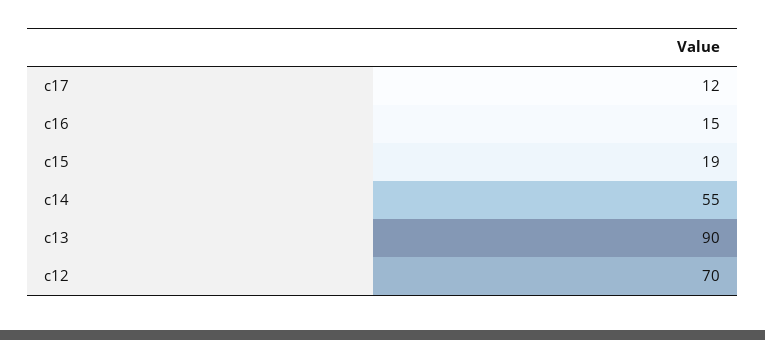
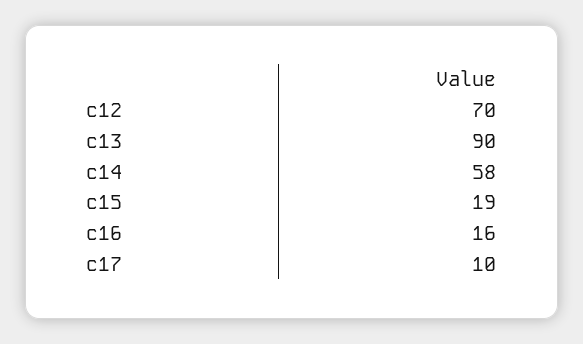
c17: 12 -> 10
c16: 15 -> 16
c14: 55 -> 58

